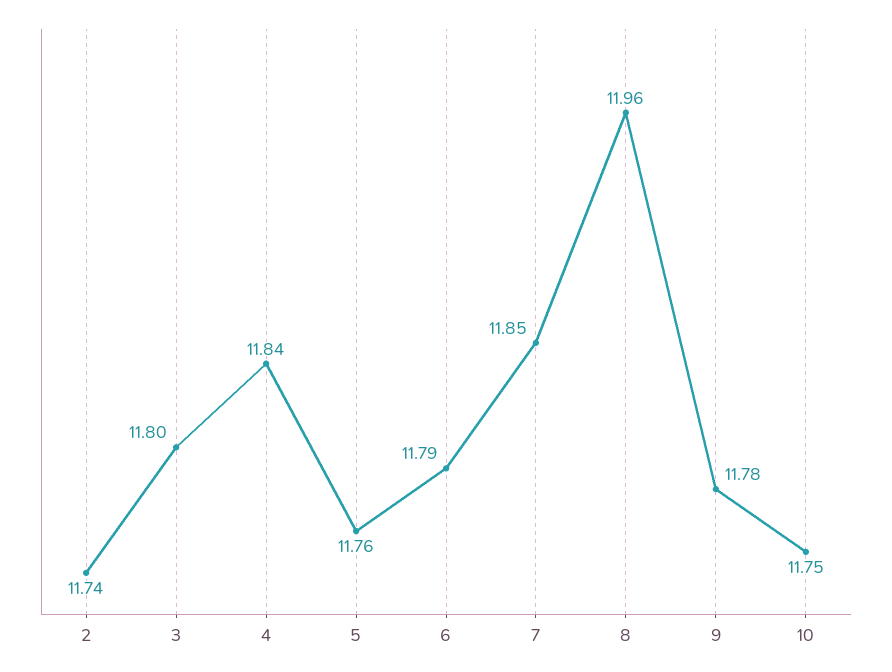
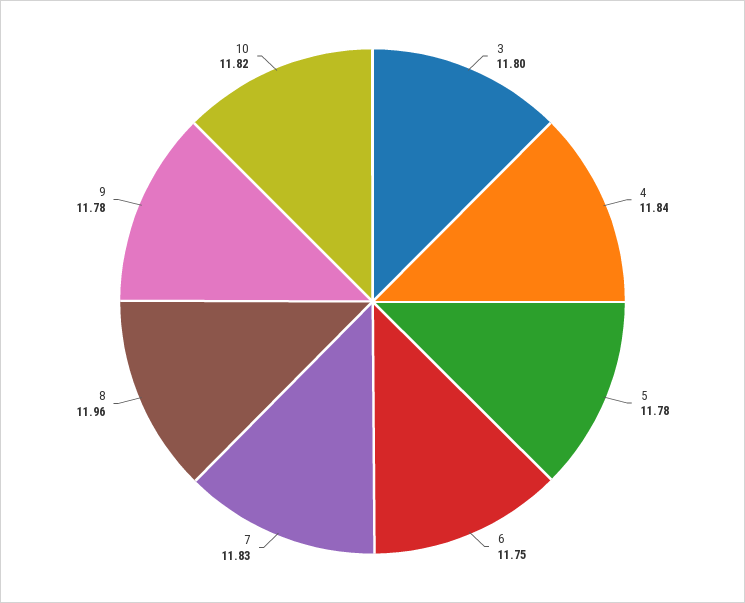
2: 11.74 -> none
5: 11.76 -> 11.78
6: 11.79 -> 11.75
7: 11.85 -> 11.83
10: 11.75 -> 11.82

